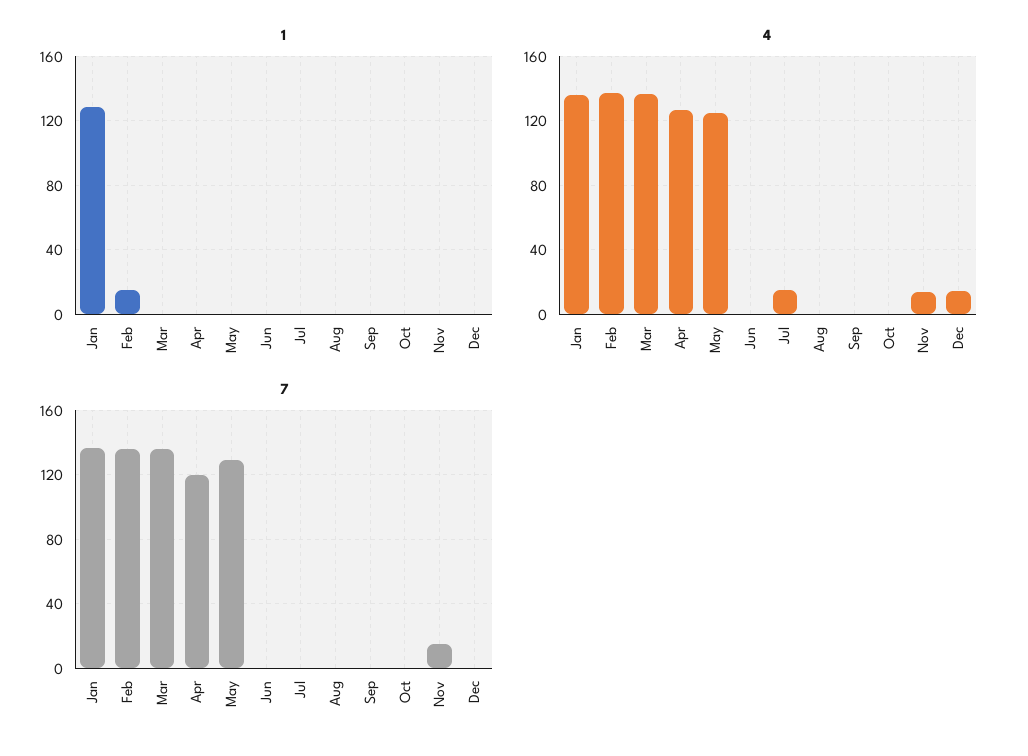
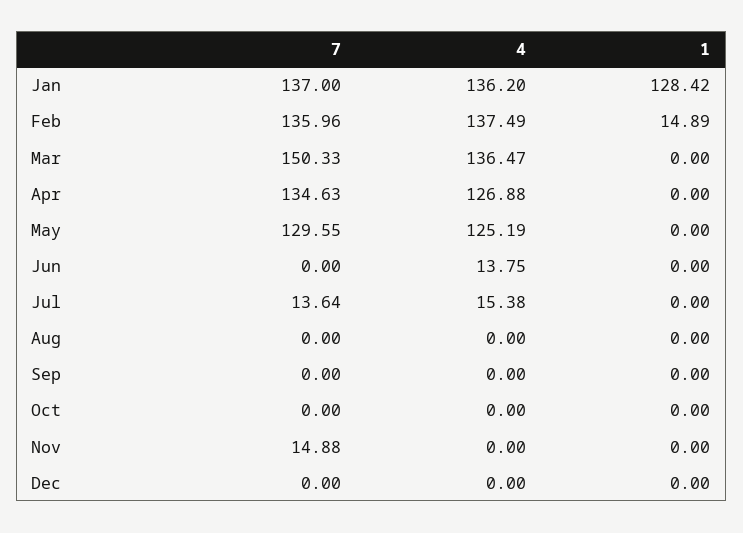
4, Jun: 0 -> 13.75
4, Nov: 15 -> 0
4, Dec: 15 -> 0
7, Mar: 135 -> 150.33
7, Apr: 120 -> 134.63
7, Jul: 0 -> 13.64

